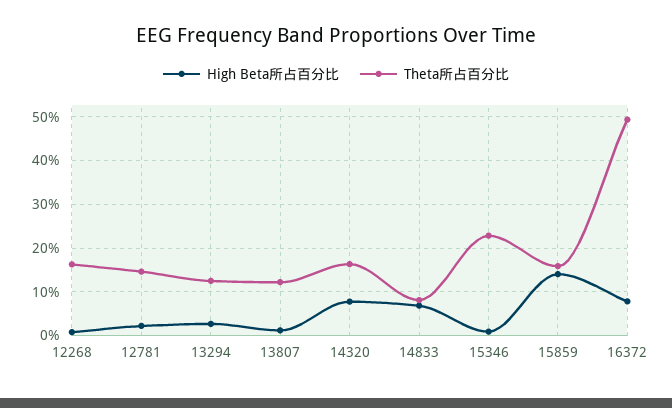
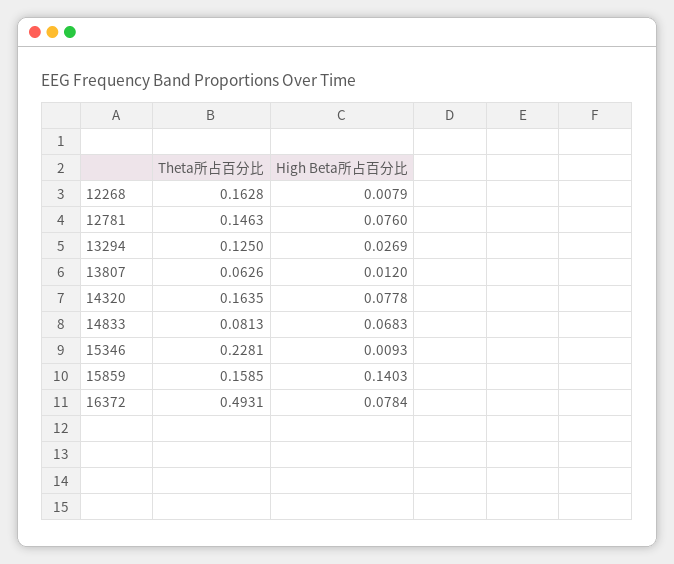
High Beta所占百分比, 12781: 0.02 -> 0.076
Theta所占百分比, 13807: 0.12 -> 0.0626

